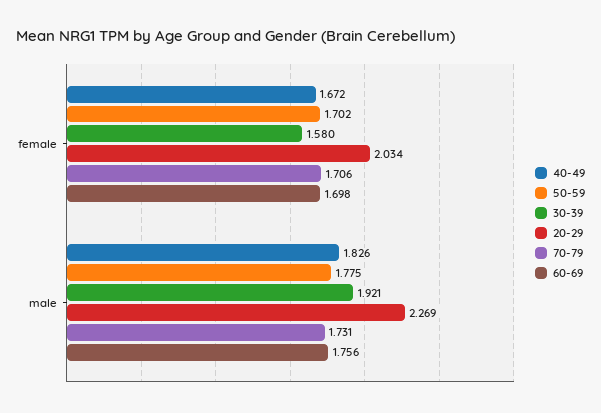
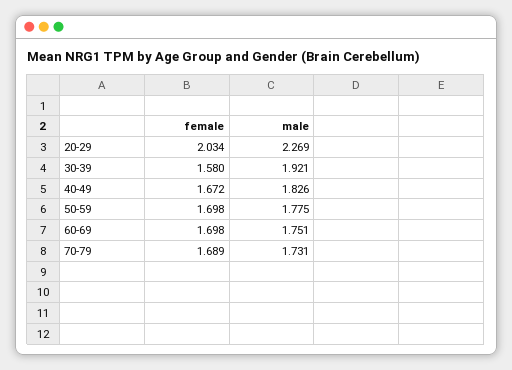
50-59, female: 1.702 -> 1.698
70-79, female: 1.706 -> 1.689
60-69, male: 1.756 -> 1.751

